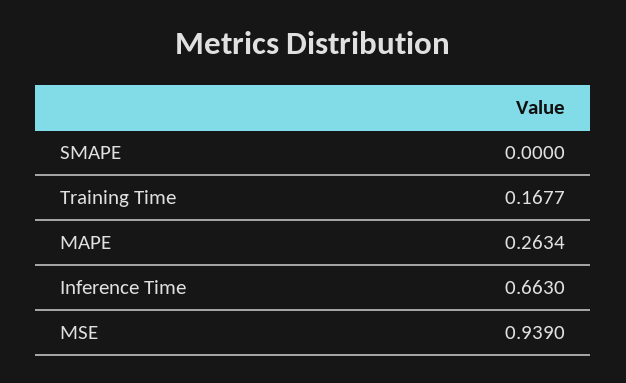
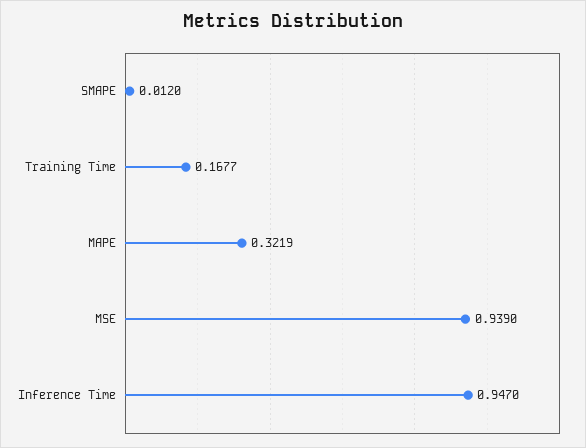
SMAPE: 0 -> 0.012
MAPE: 0.2634 -> 0.3219
Inference Time: 0.663 -> 0.947

